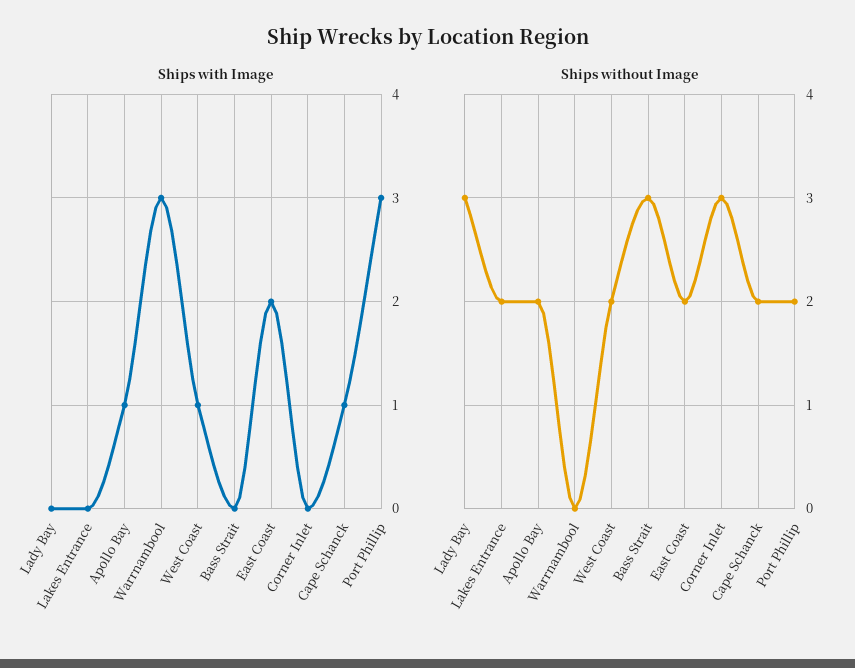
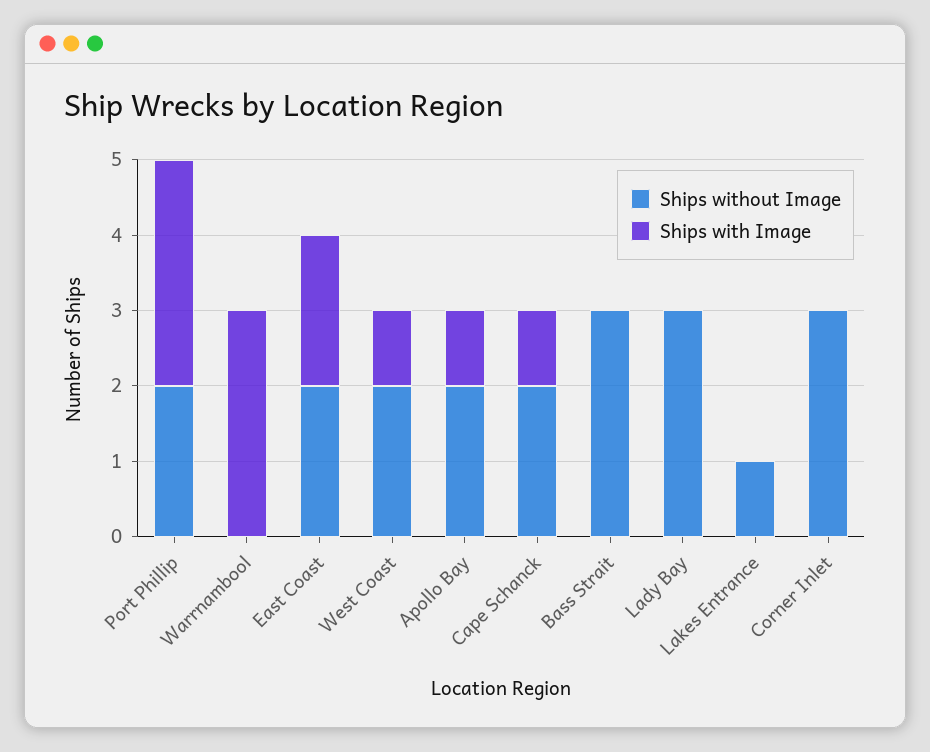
Ships without Image, Lakes Entrance: 2 -> 1

